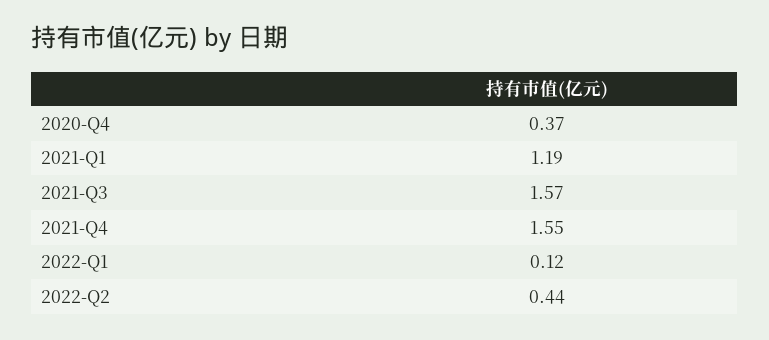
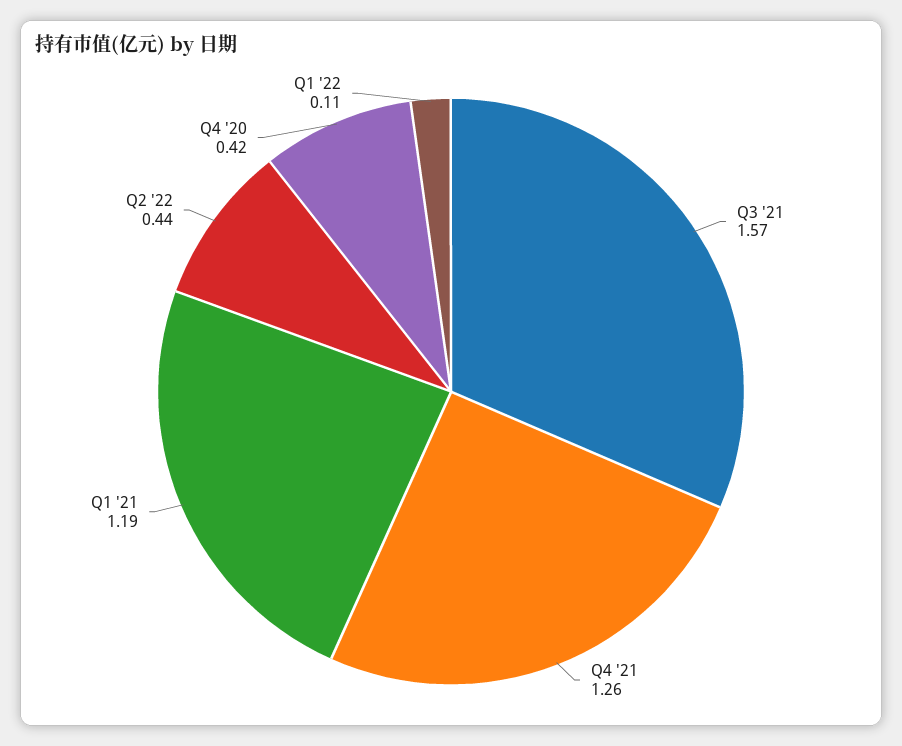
2020-Q4: 0.37 -> 0.42
2021-Q4: 1.55 -> 1.26
2022-Q1: 0.12 -> 0.11

